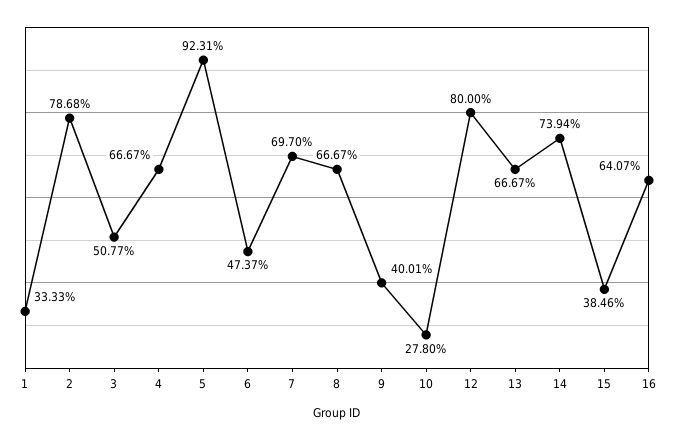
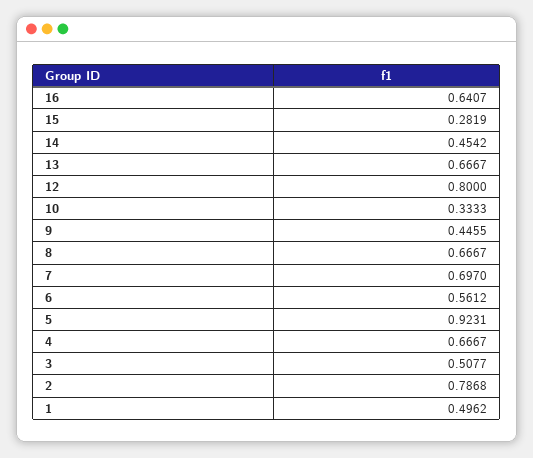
1: 0.3333 -> 0.4962
6: 0.4737 -> 0.5612
9: 0.4001 -> 0.4455
10: 0.278 -> 0.3333
14: 0.7394 -> 0.4542
15: 0.3846 -> 0.2819

